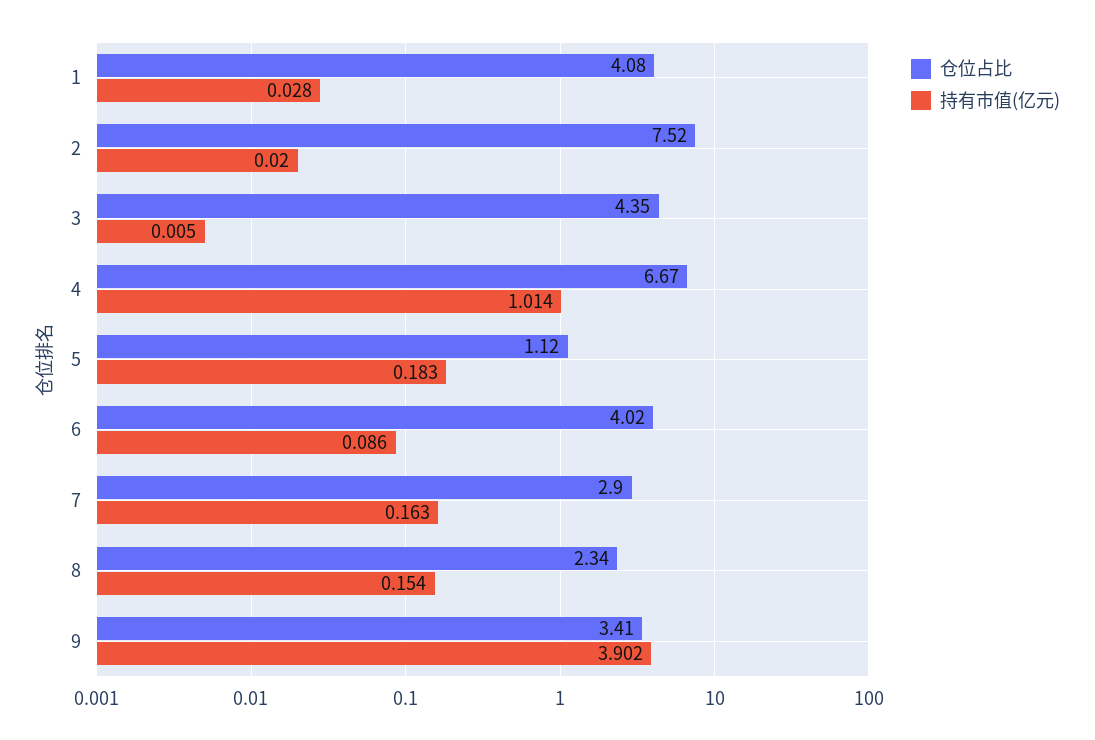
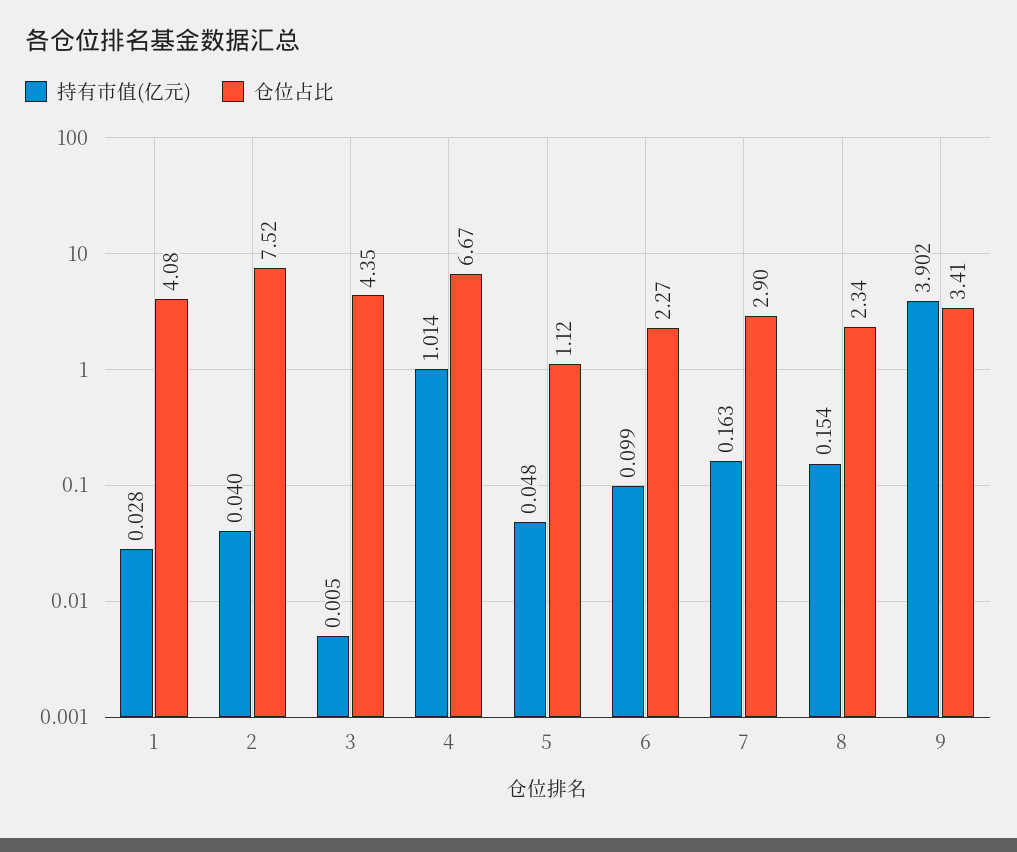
持有市值(亿元), 2: 0.02 -> 0.04
持有市值(亿元), 5: 0.183 -> 0.048
仓位占比, 6: 4.02 -> 2.27
持有市值(亿元), 6: 0.086 -> 0.099

